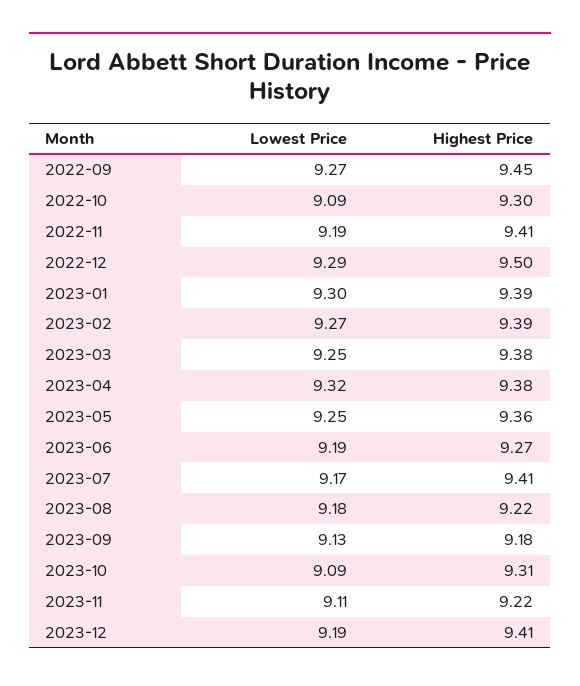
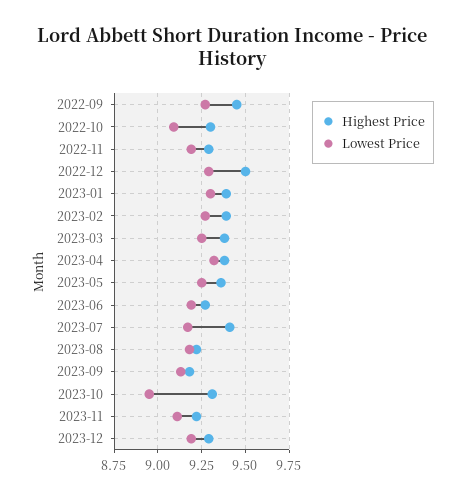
Highest Price, 2022-11: 9.41 -> 9.3
Lowest Price, 2023-10: 9.09 -> 8.95
Highest Price, 2023-12: 9.41 -> 9.3

